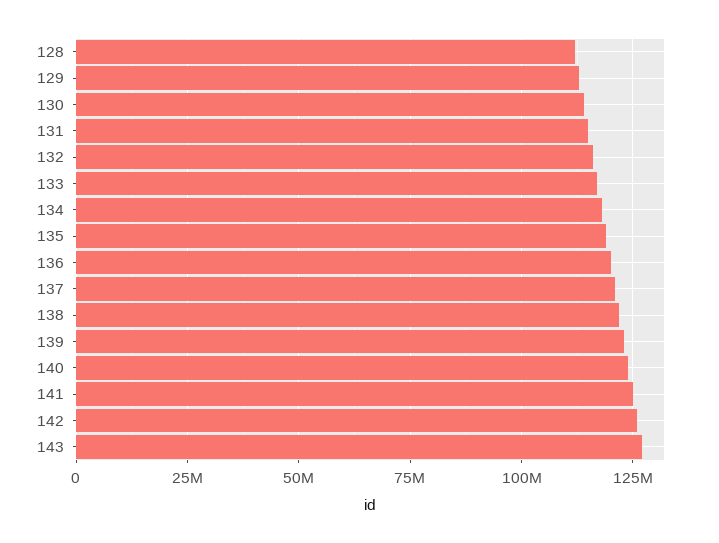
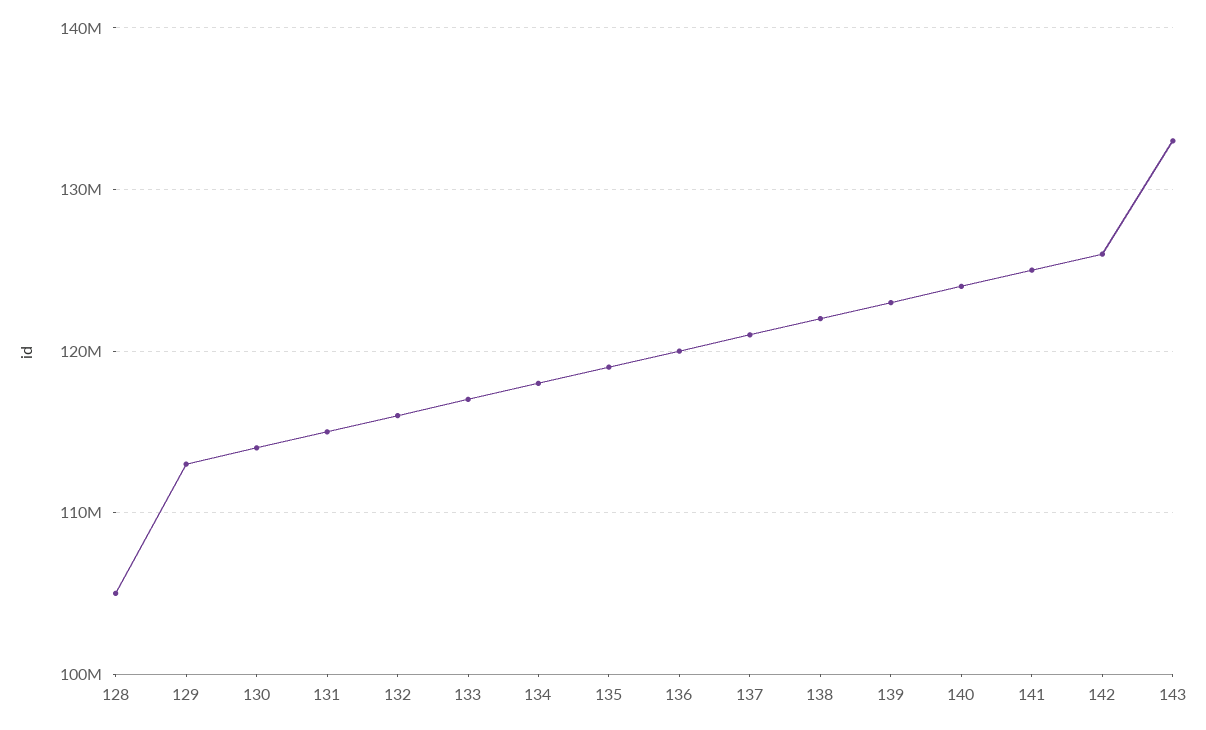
128: 112500000 -> 105000000
143: 127500000 -> 133000000

